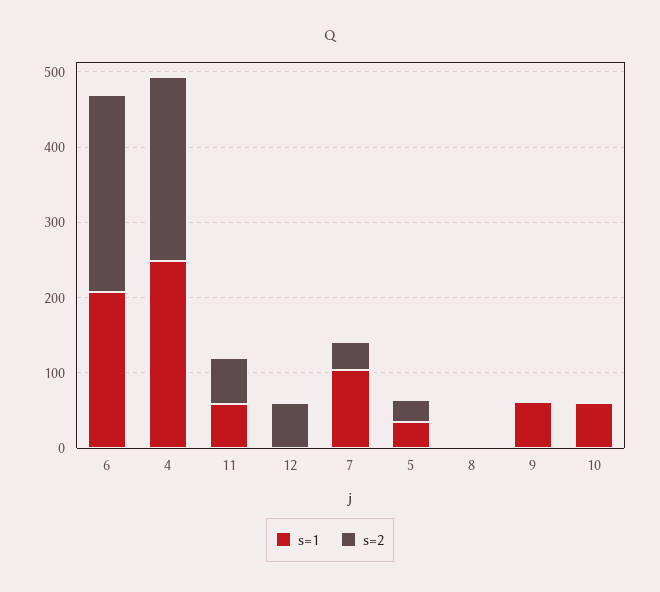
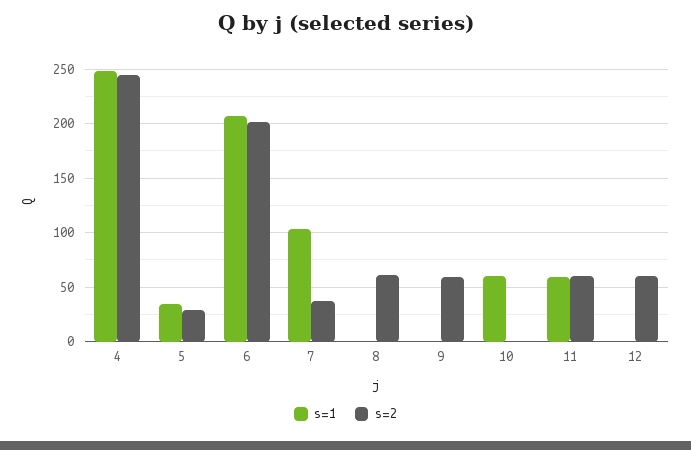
s=2, 6: 260 -> 200
s=2, 8: 0 -> 60
s=1, 9: 60 -> 0
s=2, 9: 0 -> 60

